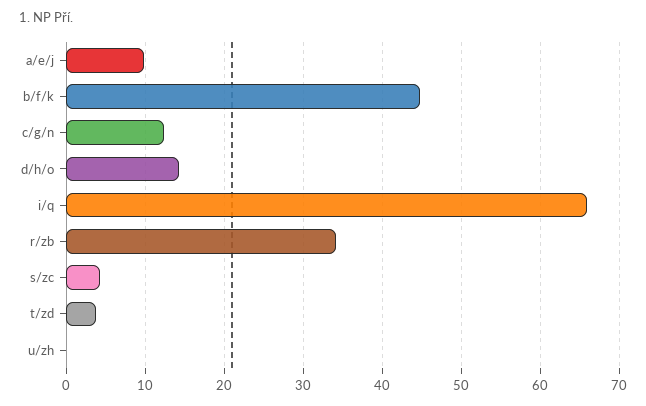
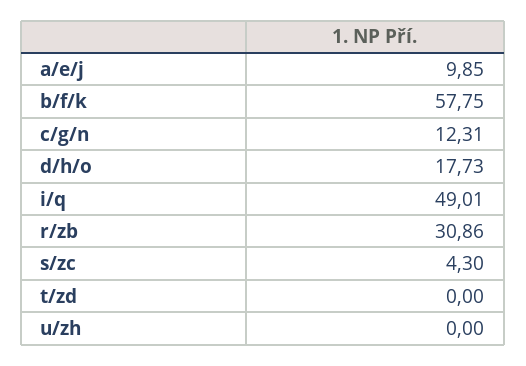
b/f/k: 45 -> 57.75
d/h/o: 14 -> 17.73
i/q: 66 -> 49.01
r/zb: 34 -> 30.86
t/zd: 4 -> 0

